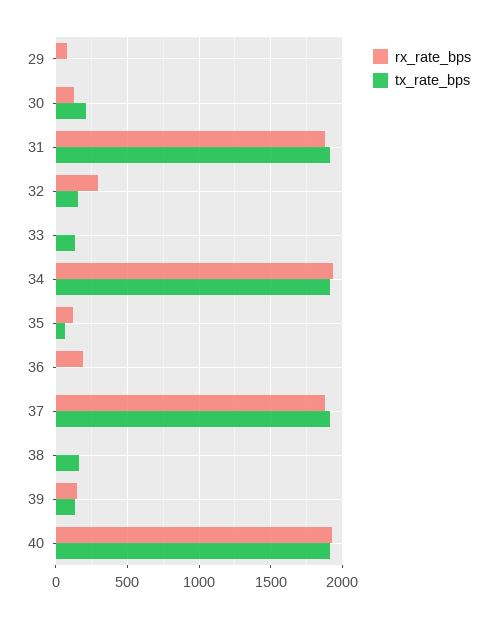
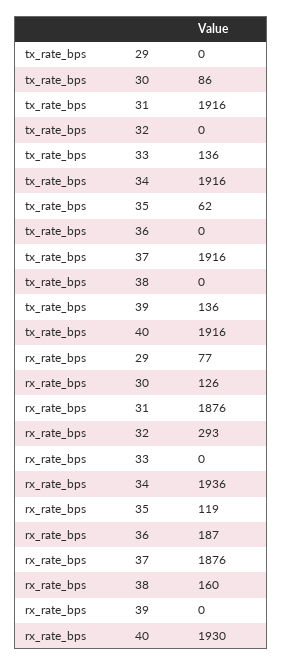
tx_rate_bps, 30: 200 -> 86
tx_rate_bps, 32: 150 -> 0
rx_rate_bps, 38: 0 -> 160
tx_rate_bps, 38: 150 -> 0
rx_rate_bps, 39: 150 -> 0

